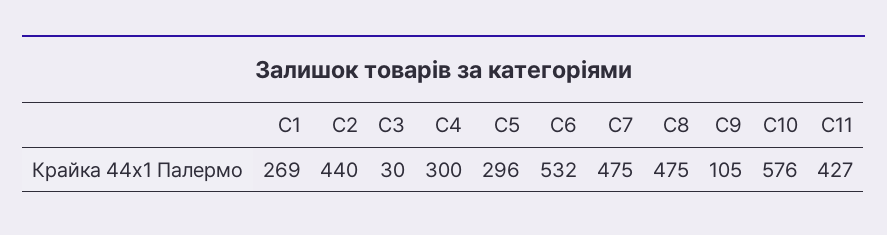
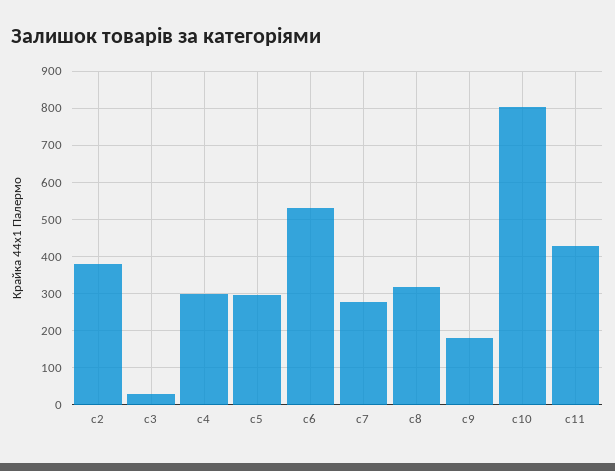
C1: 269 -> none
C2: 440 -> 380
C7: 475 -> 280
C8: 475 -> 320
C9: 105 -> 180
C10: 576 -> 800

